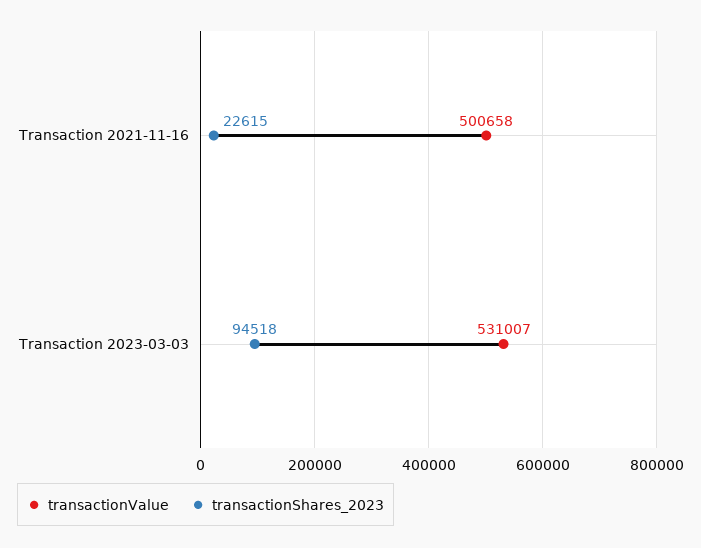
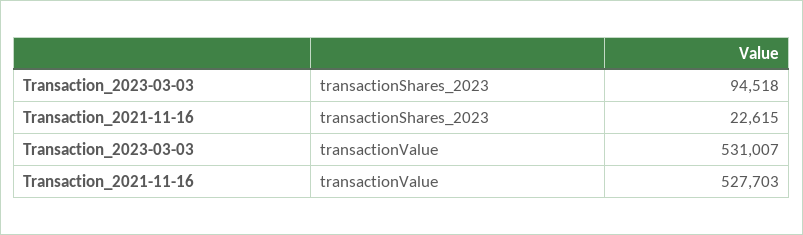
transactionValue, Transaction 2021-11-16: 500658 -> 527703

